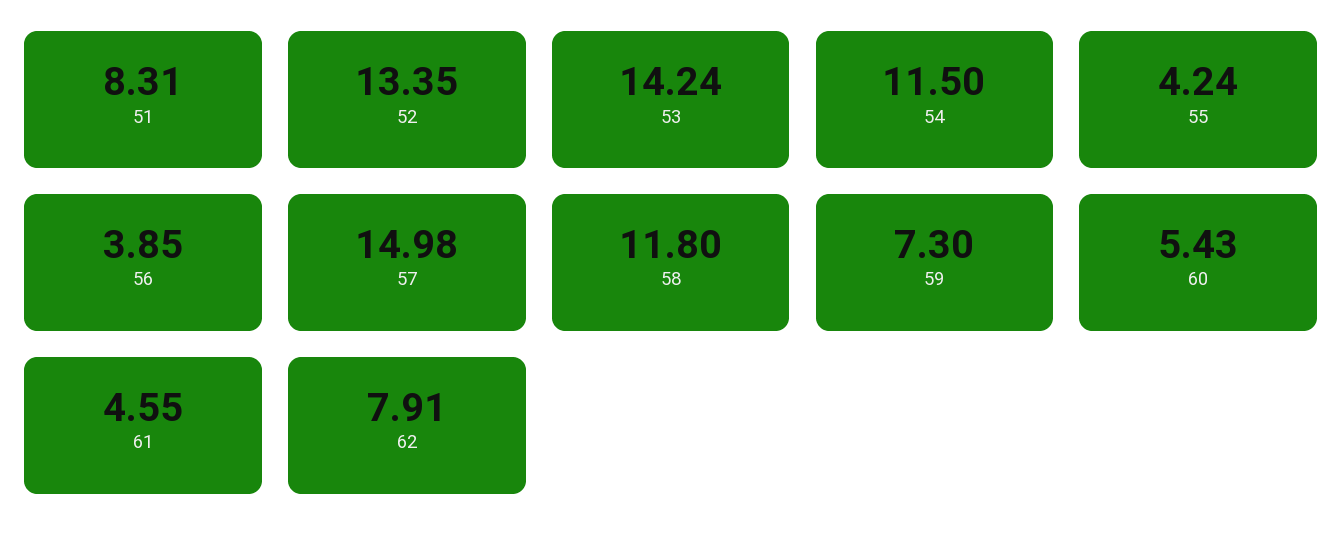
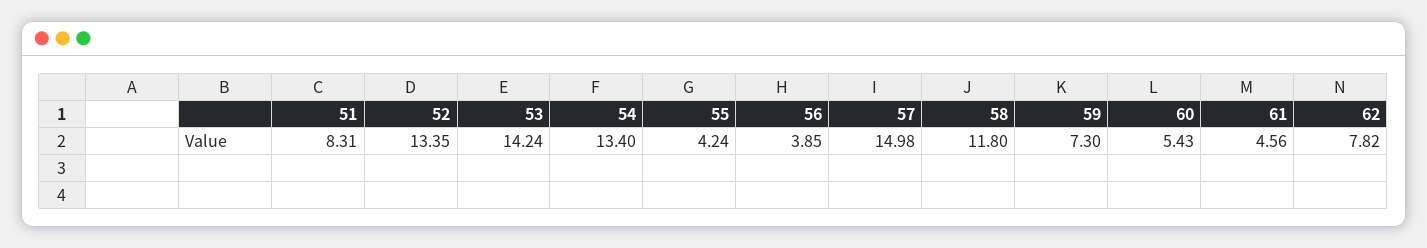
54: 11.5 -> 13.4
61: 4.55 -> 4.56
62: 7.91 -> 7.82

